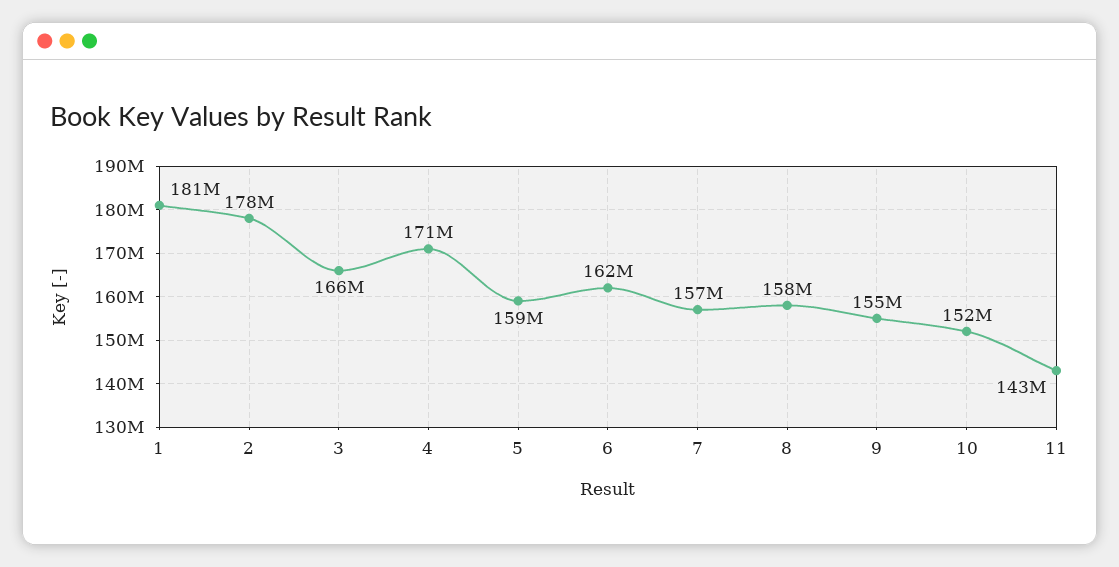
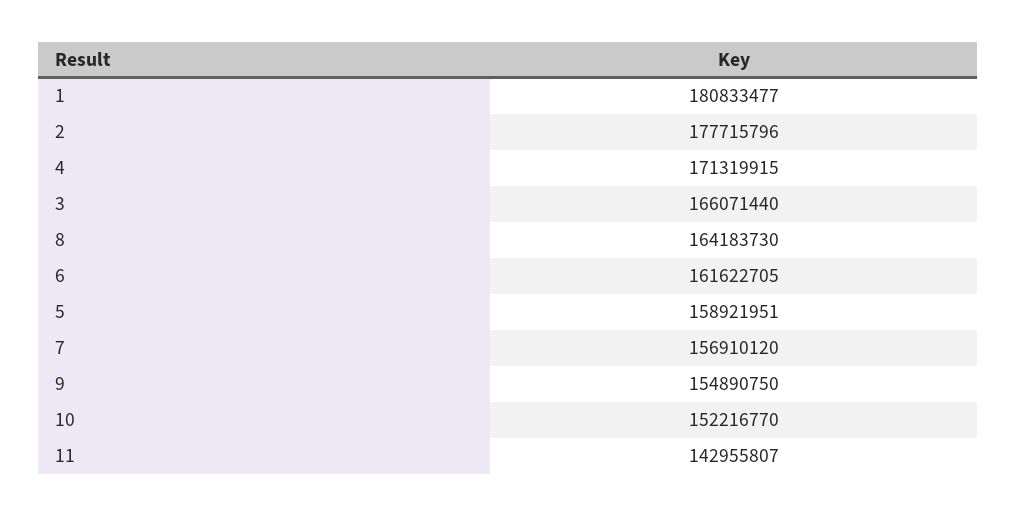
8: 158000000 -> 164183730

